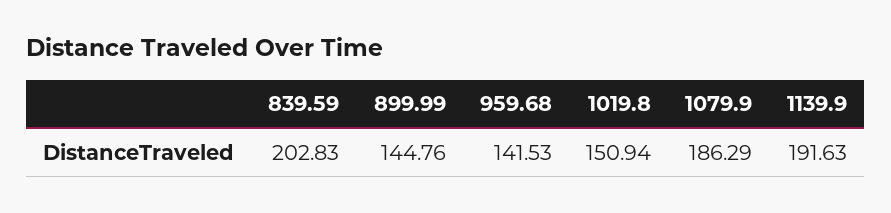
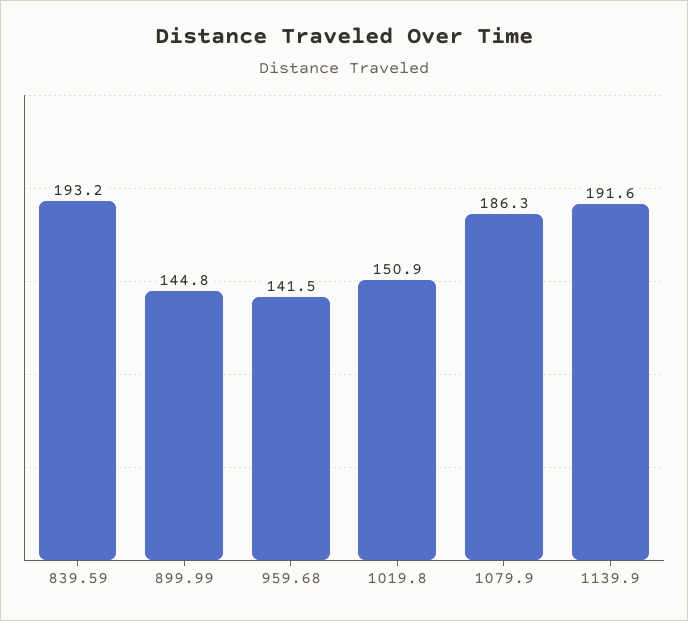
839.59: 202.83 -> 193.2

